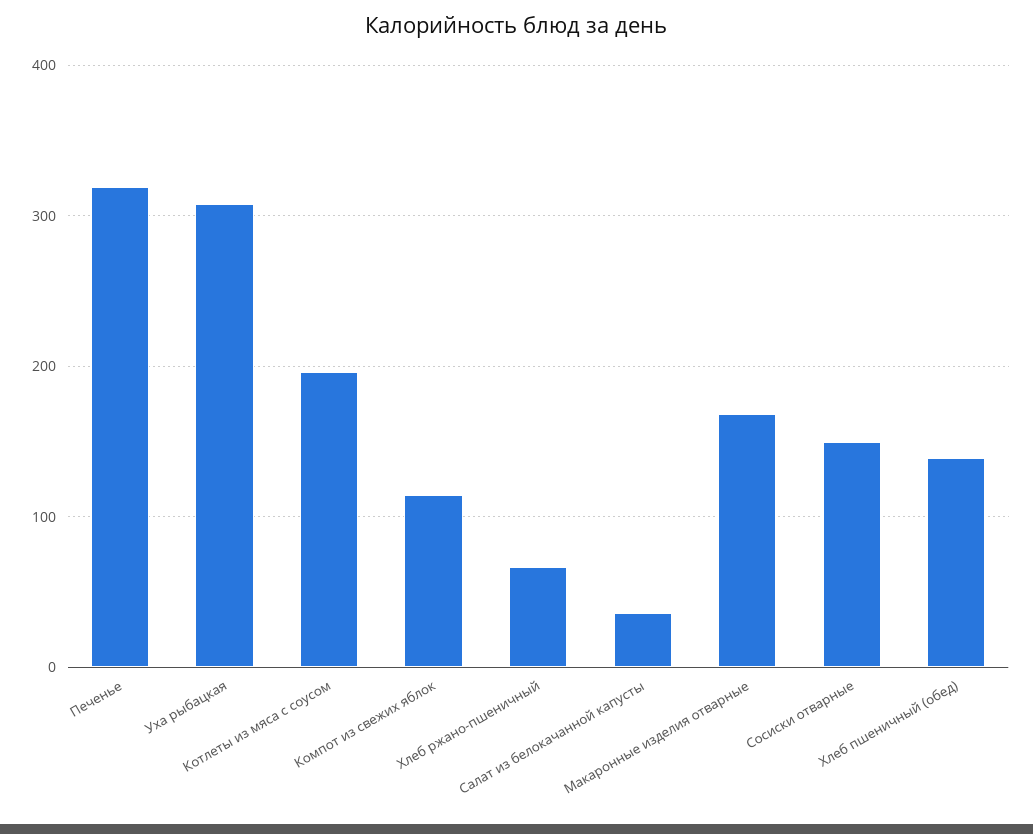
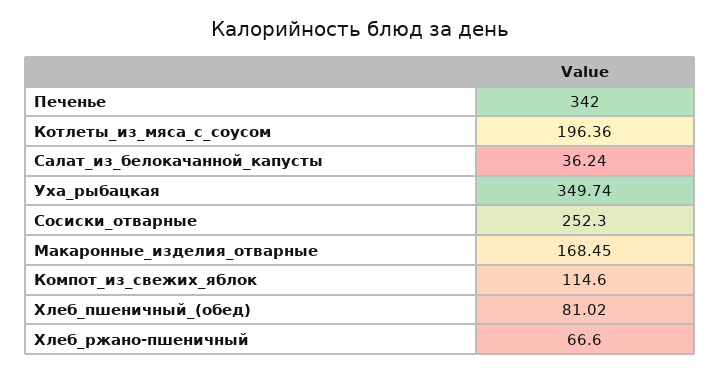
Печенье: 320 -> 342
Уха рыбацкая: 310 -> 349.74
Сосиски отварные: 150 -> 252.3
Хлеб пшеничный (обед): 140 -> 81.02

